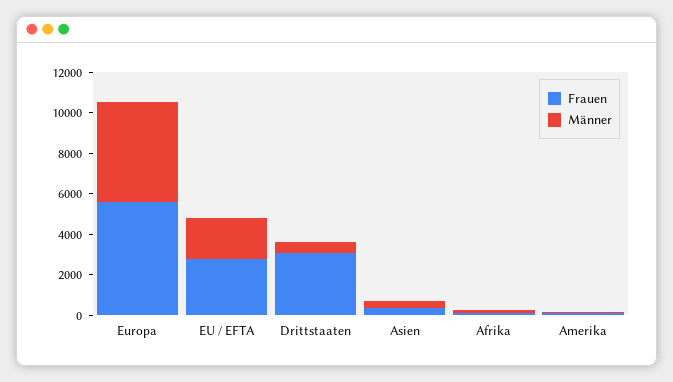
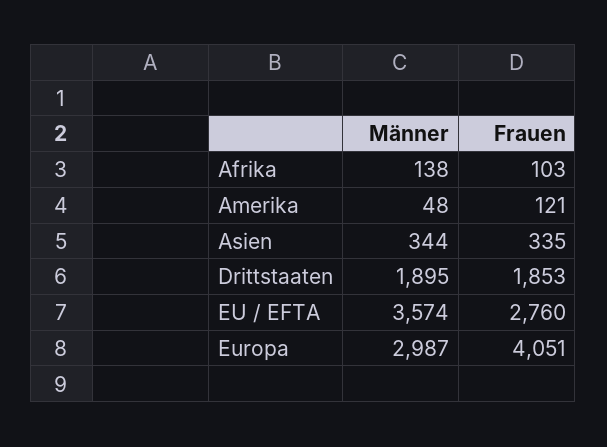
Frauen, Europa: 5500 -> 4051
Männer, Europa: 5000 -> 2987
Männer, EU / EFTA: 2000 -> 3574
Frauen, Drittstaaten: 3000 -> 1853
Männer, Drittstaaten: 500 -> 1895

